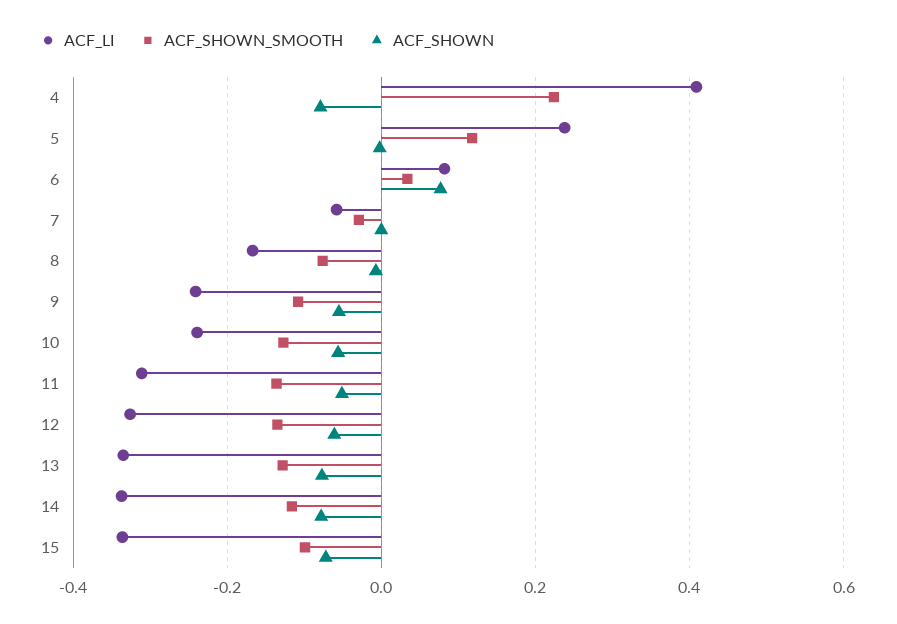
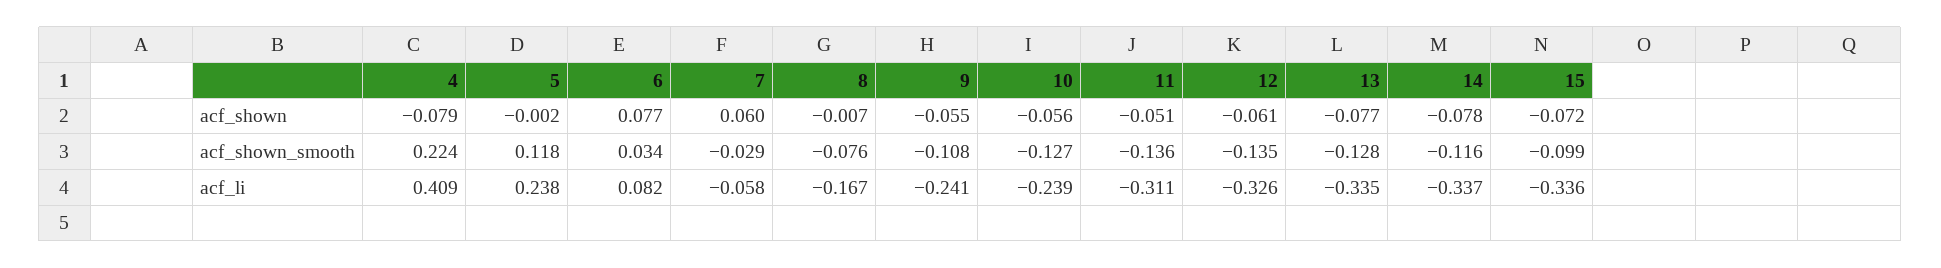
ACF_SHOWN, 7: 0 -> 0.06

